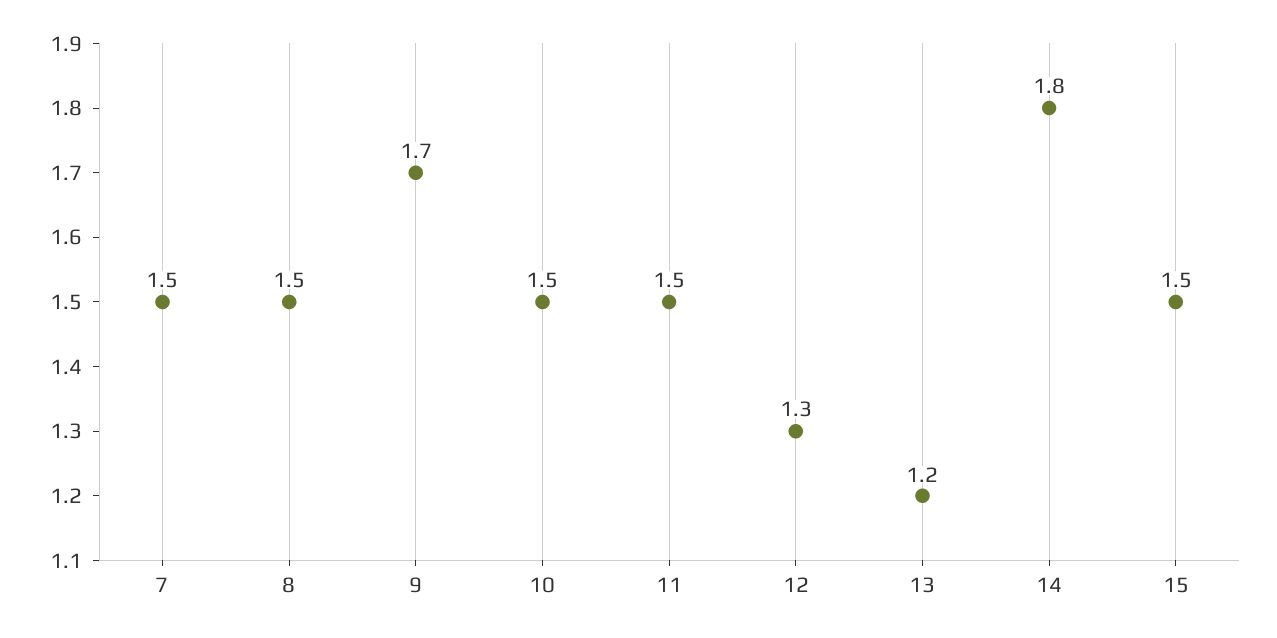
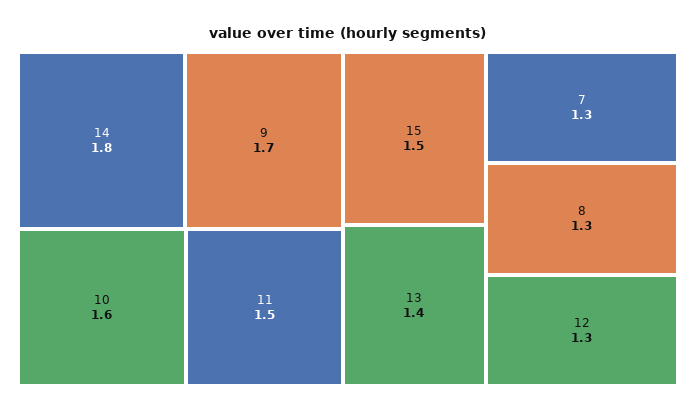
7: 1.5 -> 1.3
8: 1.5 -> 1.3
10: 1.5 -> 1.6
13: 1.2 -> 1.4

